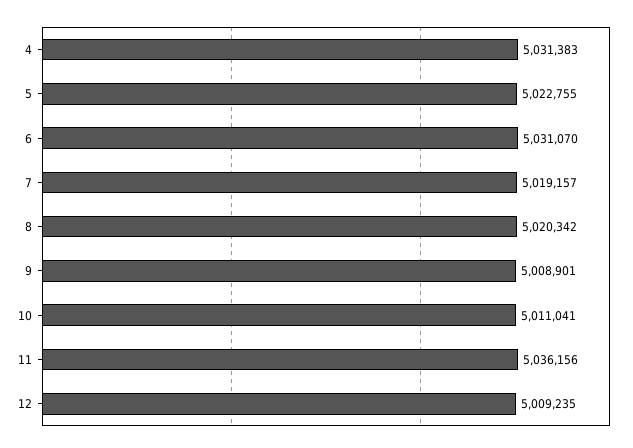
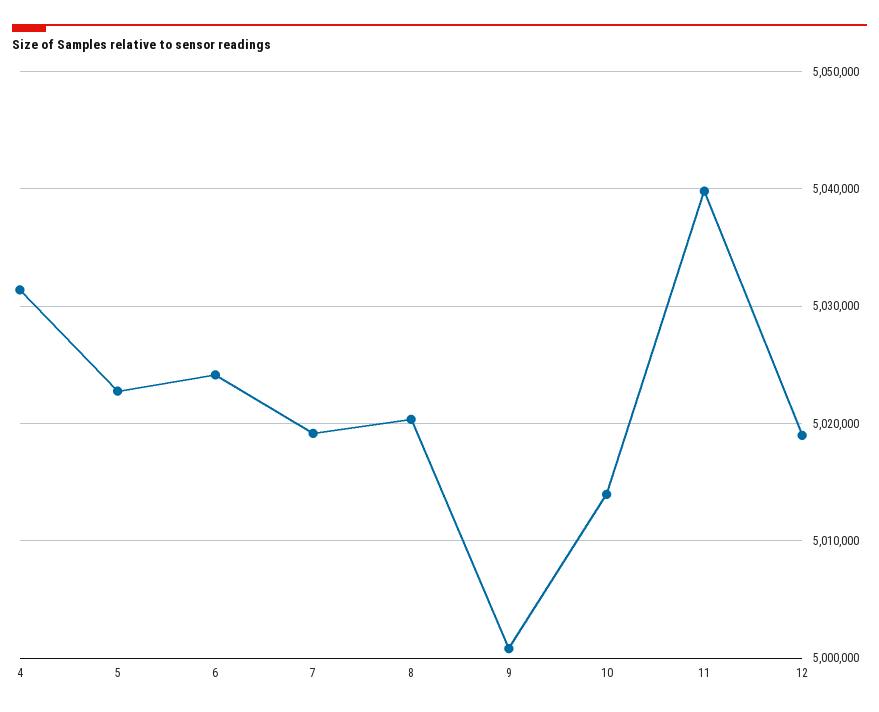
6: 5031070 -> 5024000
9: 5008901 -> 5001000
10: 5011041 -> 5014000
11: 5036156 -> 5040000
12: 5009235 -> 5019000

